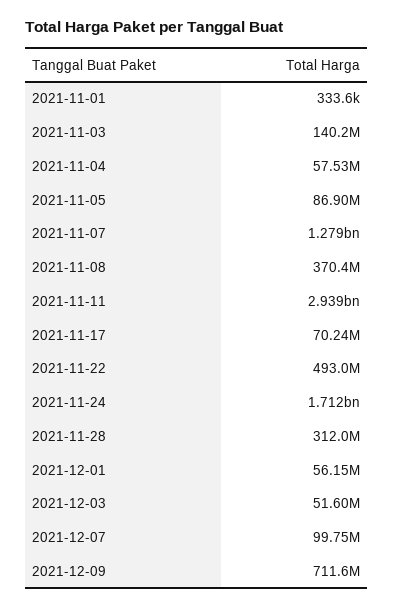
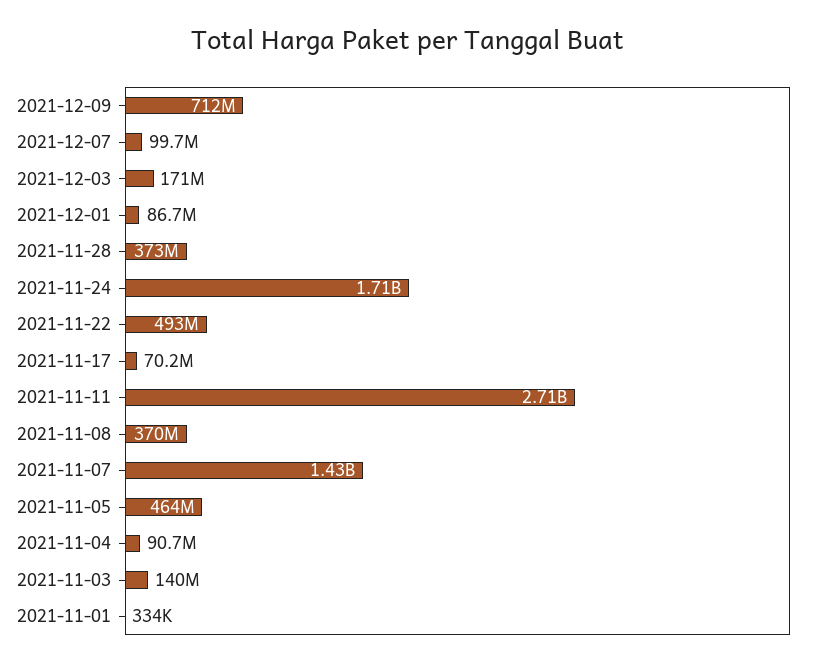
2021-11-04: 57530000 -> 90700000
2021-11-05: 86900000 -> 464000000
2021-11-07: 1279000000 -> 1430000000
2021-11-11: 2939000000 -> 2710000000
2021-11-28: 312000000 -> 373000000
2021-12-01: 56150000 -> 86700000
2021-12-03: 51600000 -> 171000000

